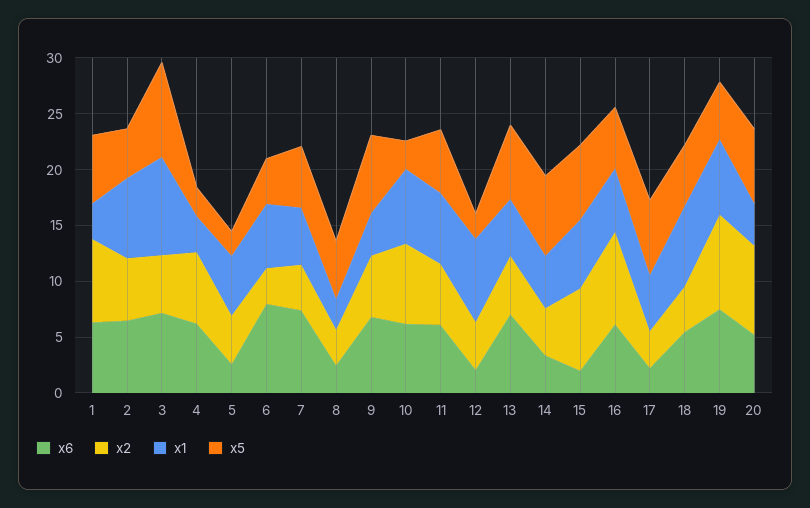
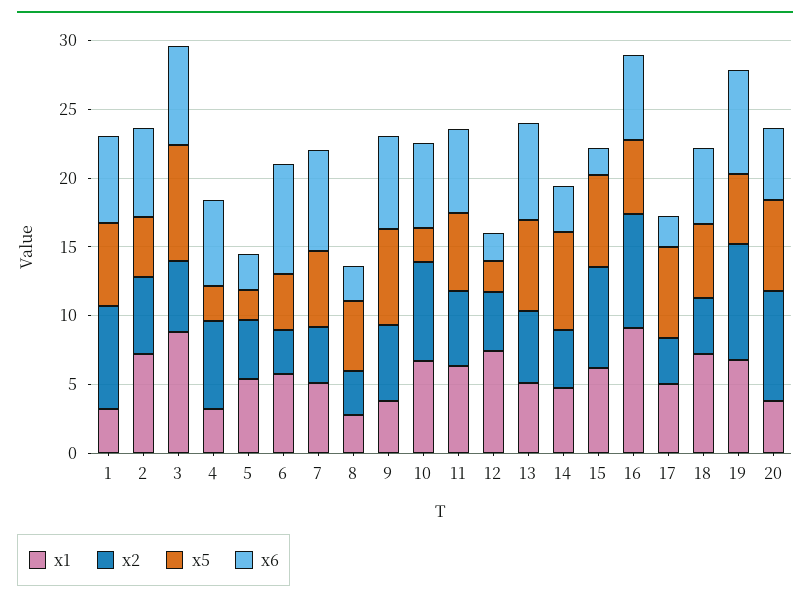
x1, 16: 6 -> 9

